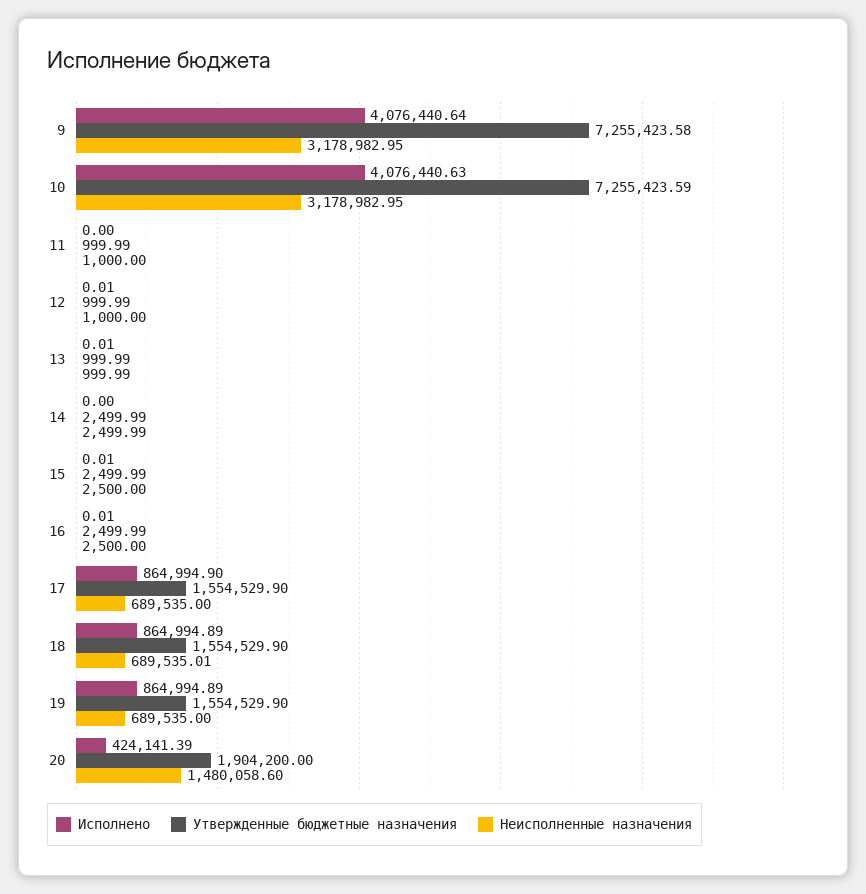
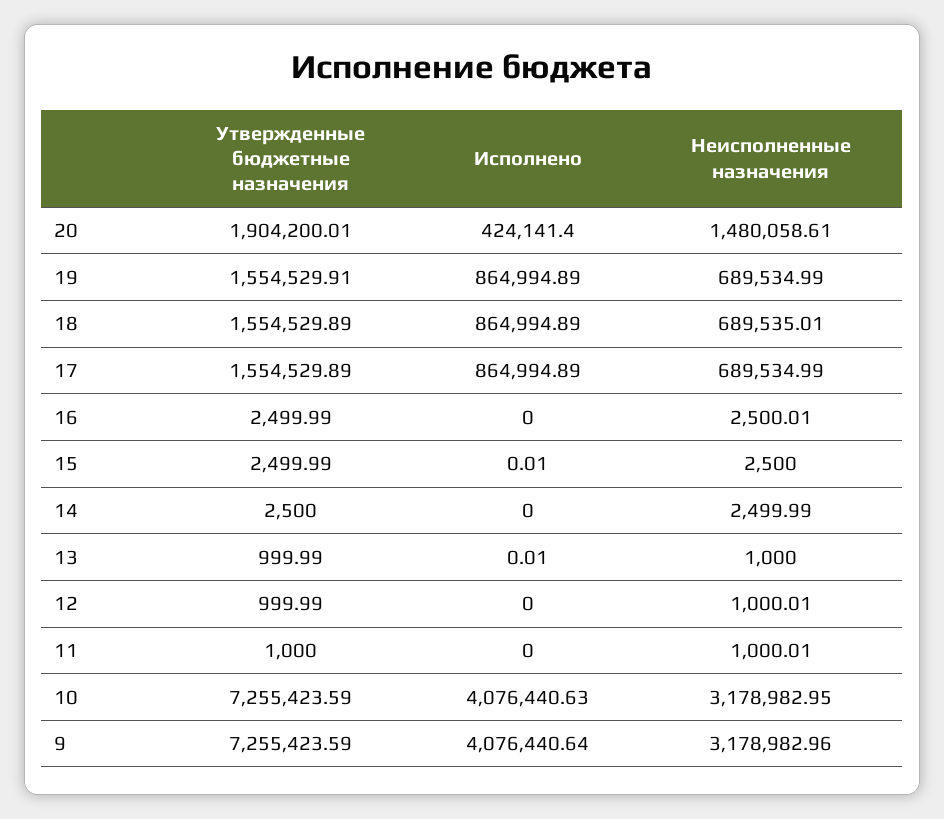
Утвержденные бюджетные назначения, 9: 7255423.58 -> 7255423.59
Неисполненные назначения, 9: 3178982.95 -> 3178982.96
Утвержденные бюджетные назначения, 11: 999.99 -> 1000
Неисполненные назначения, 11: 1000 -> 1000.01
Исполнено, 12: 0.01 -> 0
Неисполненные назначения, 12: 1000 -> 1000.01
Неисполненные назначения, 13: 999.99 -> 1000
Утвержденные бюджетные назначения, 14: 2499.99 -> 2500
Исполнено, 16: 0.01 -> 0
Неисполненные назначения, 16: 2500 -> 2500.01
Исполнено, 17: 864994.9 -> 864994.89
Утвержденные бюджетные назначения, 17: 1554529.9 -> 1554529.89
Неисполненные назначения, 17: 689535 -> 689534.99
Утвержденные бюджетные назначения, 18: 1554529.9 -> 1554529.89
Утвержденные бюджетные назначения, 19: 1554529.9 -> 1554529.91
Неисполненные назначения, 19: 689535 -> 689534.99
Исполнено, 20: 424141.39 -> 424141.4
Утвержденные бюджетные назначения, 20: 1904200 -> 1904200.01
Неисполненные назначения, 20: 1480058.6 -> 1480058.61

